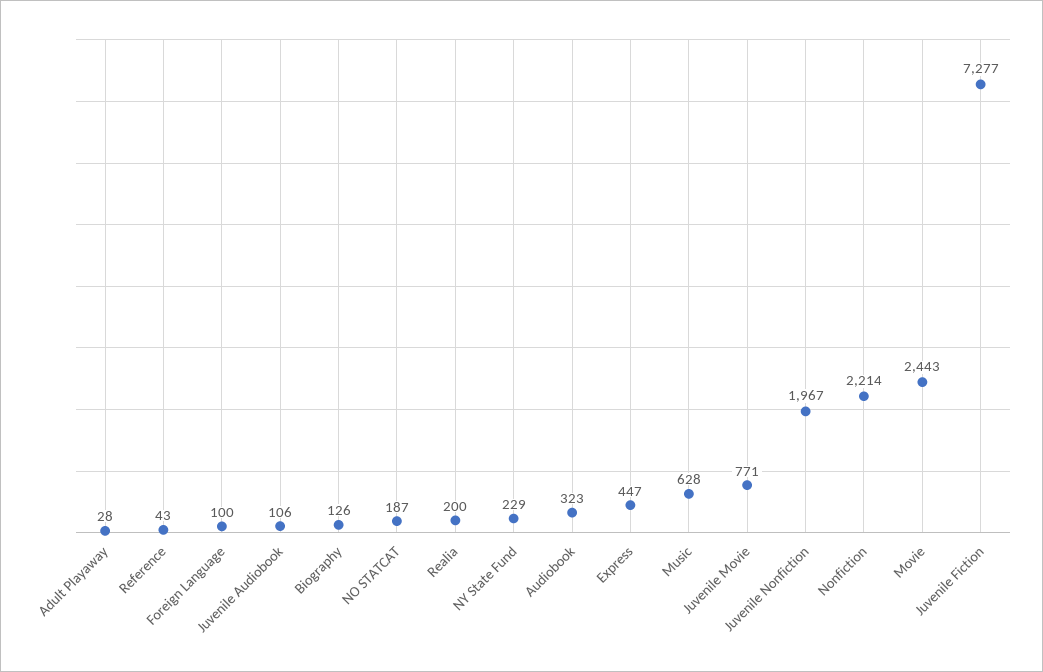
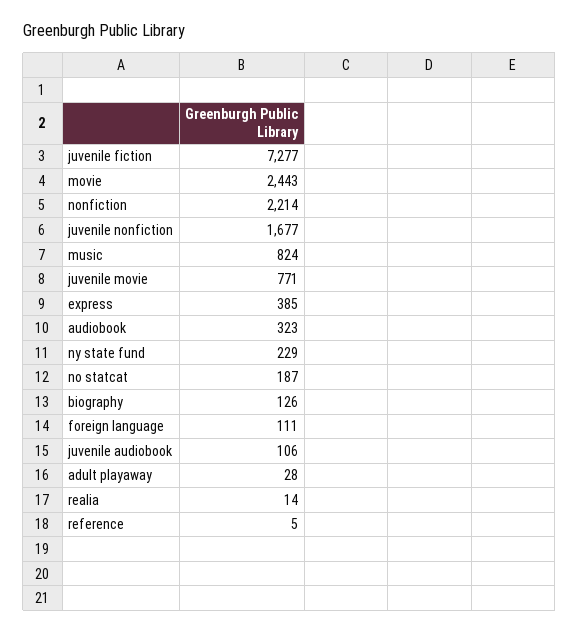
Reference: 43 -> 5
Foreign Language: 100 -> 111
Realia: 200 -> 14
Express: 447 -> 385
Music: 628 -> 824
Juvenile Nonfiction: 1967 -> 1677

